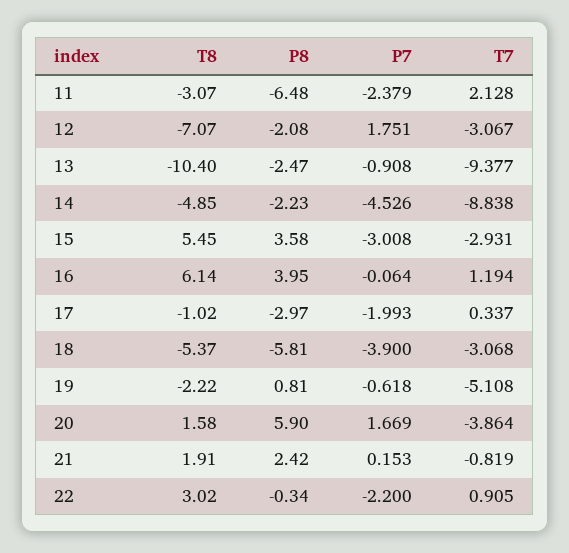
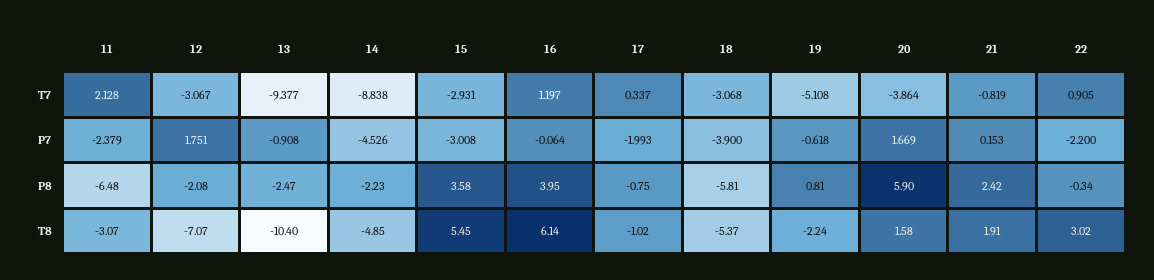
T7, 16: 1.194 -> 1.197
P8, 17: -2.97 -> -0.75
T8, 19: -2.22 -> -2.24

